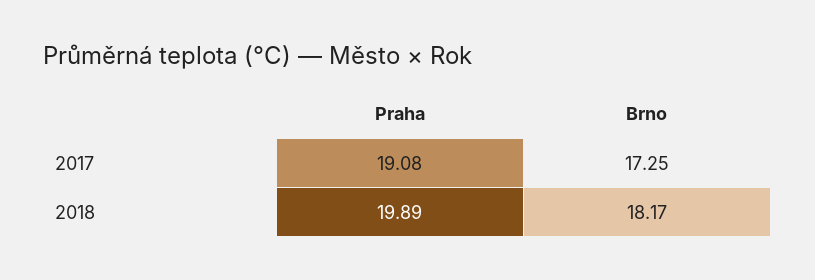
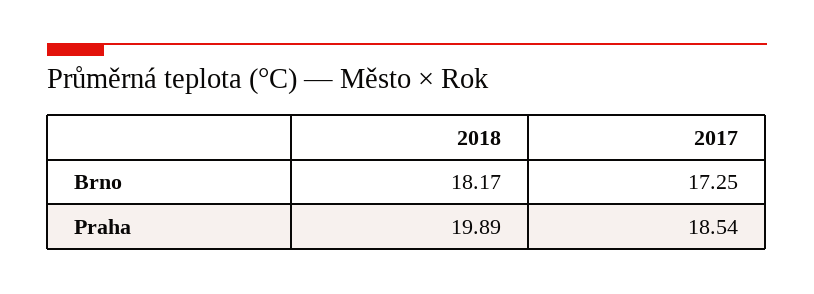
Praha, 2017: 19.08 -> 18.54

